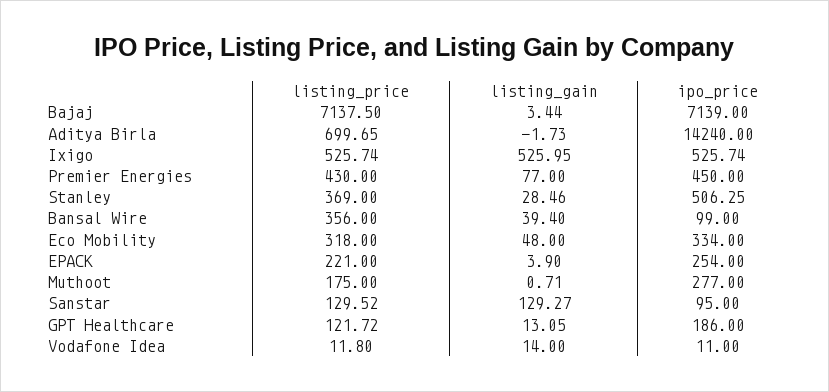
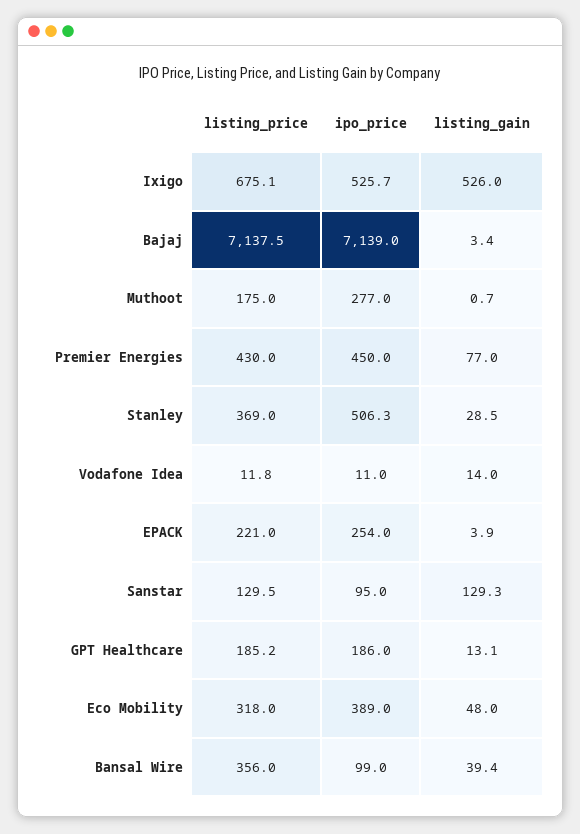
listing_price, Aditya Birla: 699.65 -> none
listing_gain, Aditya Birla: -1.73 -> none
ipo_price, Aditya Birla: 14240 -> none
listing_price, Ixigo: 525.74 -> 675.1
ipo_price, Eco Mobility: 334 -> 389
listing_price, GPT Healthcare: 121.72 -> 185.2

